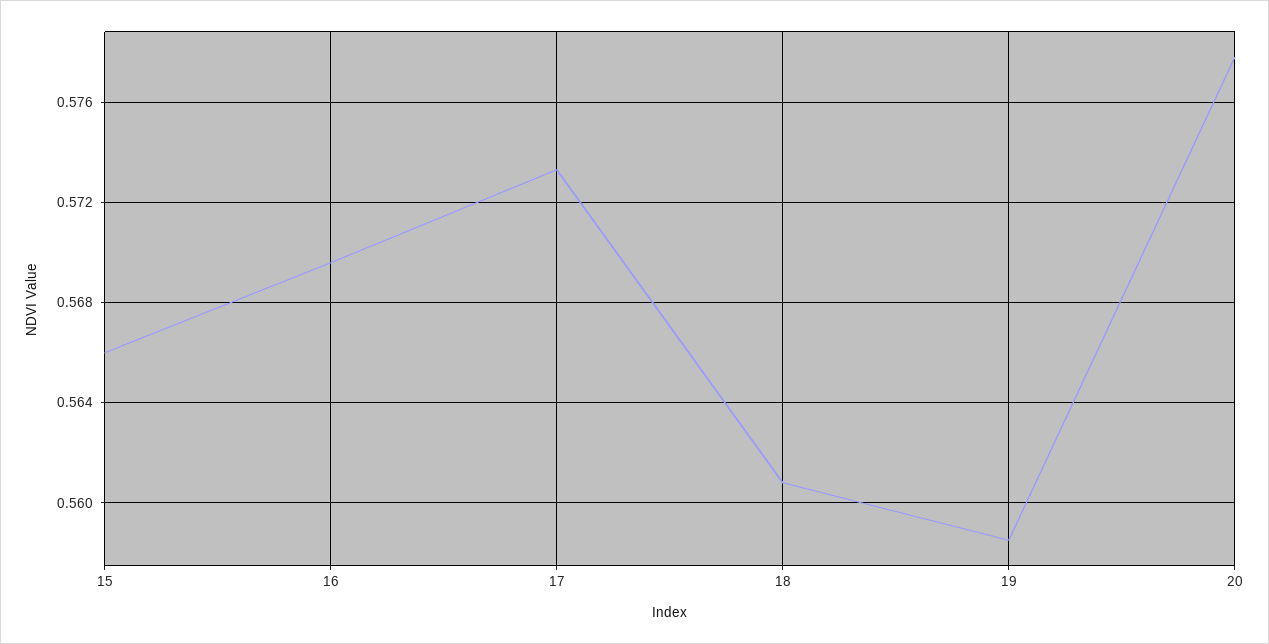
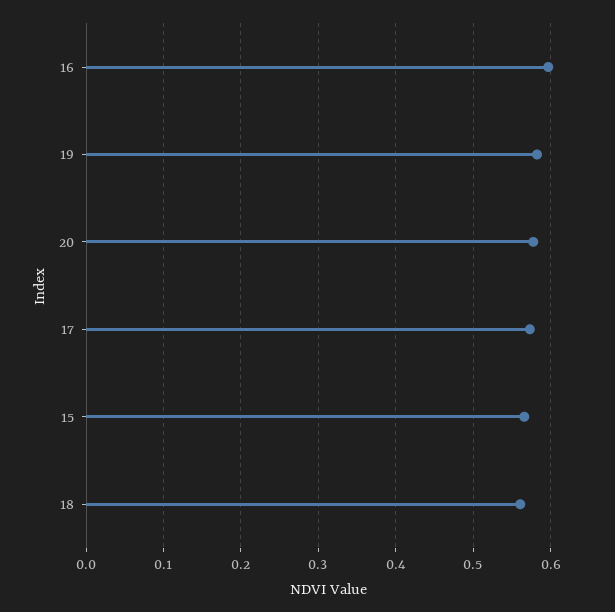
16: 0.5695 -> 0.6
19: 0.5585 -> 0.58

